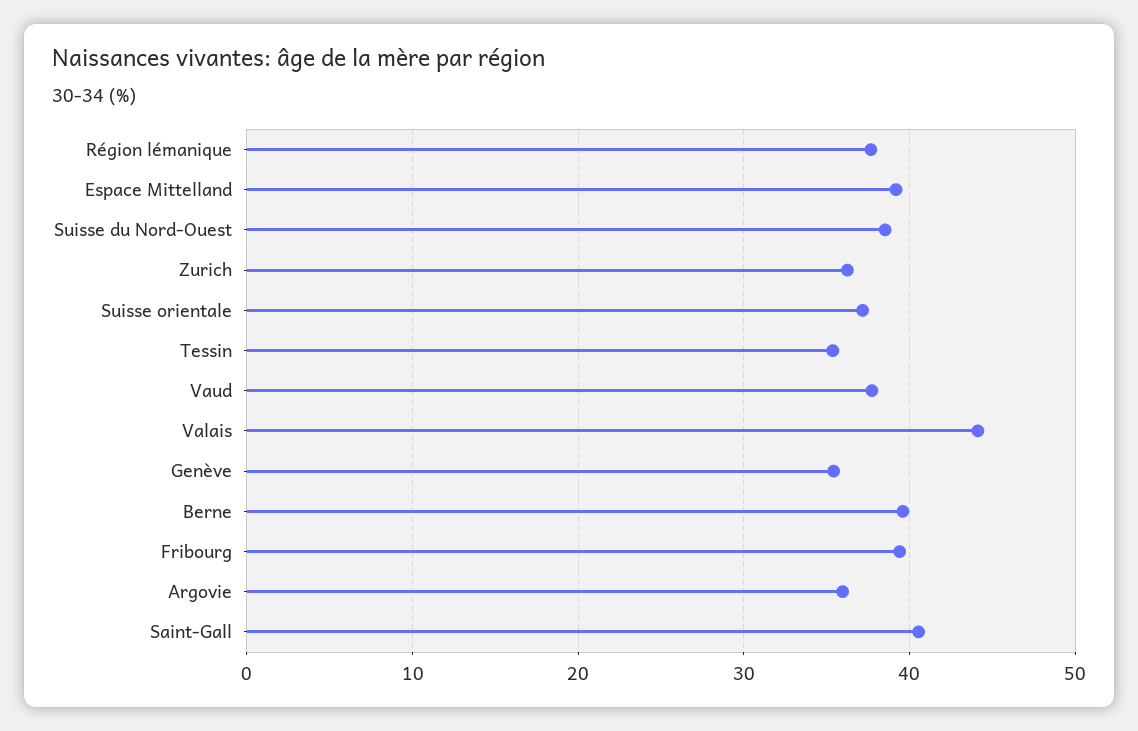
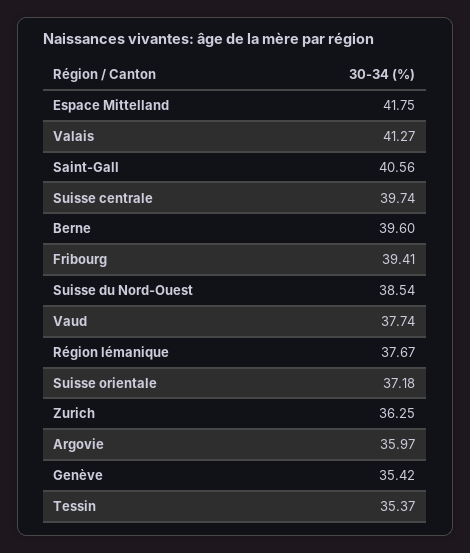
Espace Mittelland: 39 -> 41.75
Valais: 44 -> 41.27
Suisse centrale: none -> 39.74

